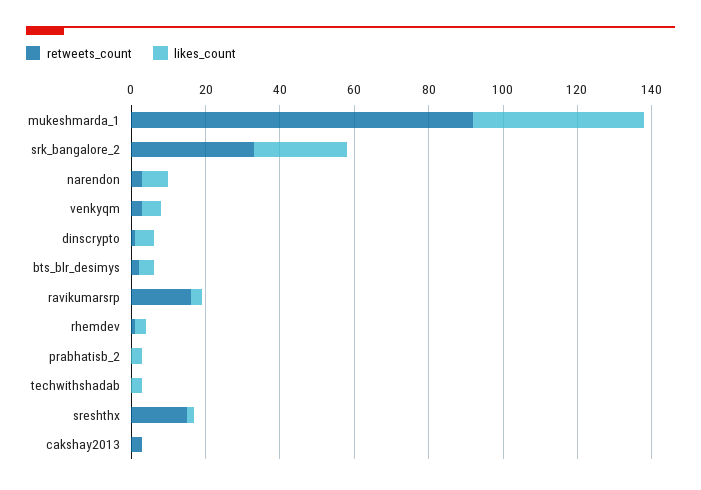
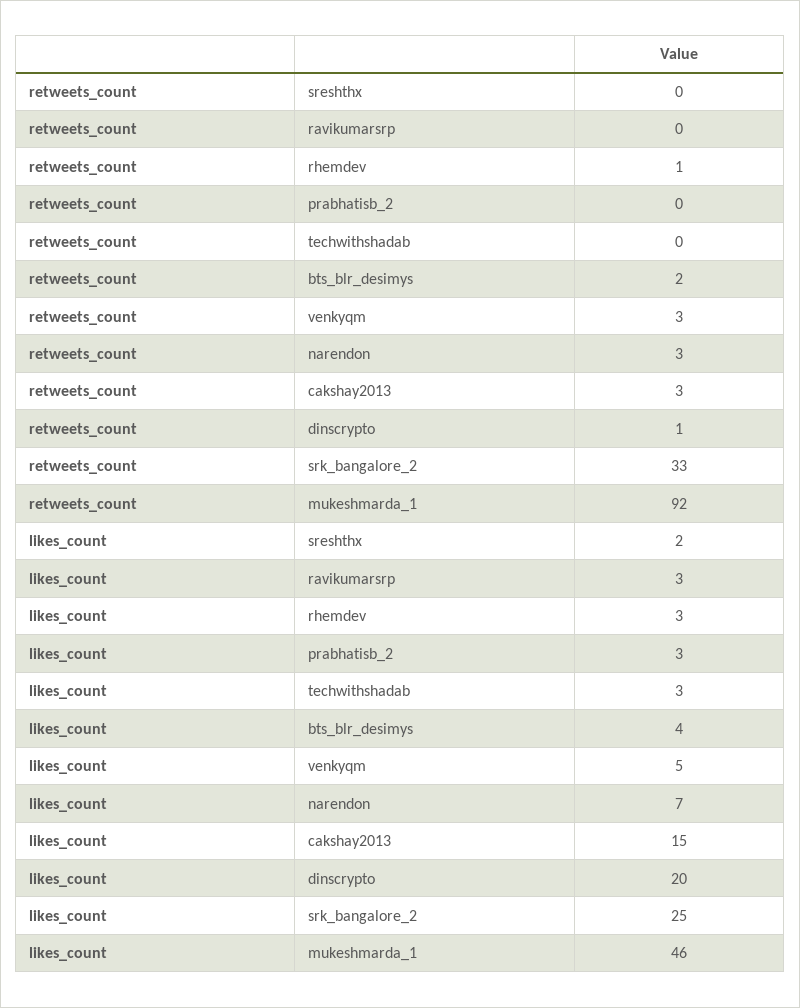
likes_count, dinscrypto: 5 -> 20
retweets_count, ravikumarsrp: 15 -> 0
retweets_count, sreshthx: 15 -> 0
likes_count, cakshay2013: 0 -> 15

